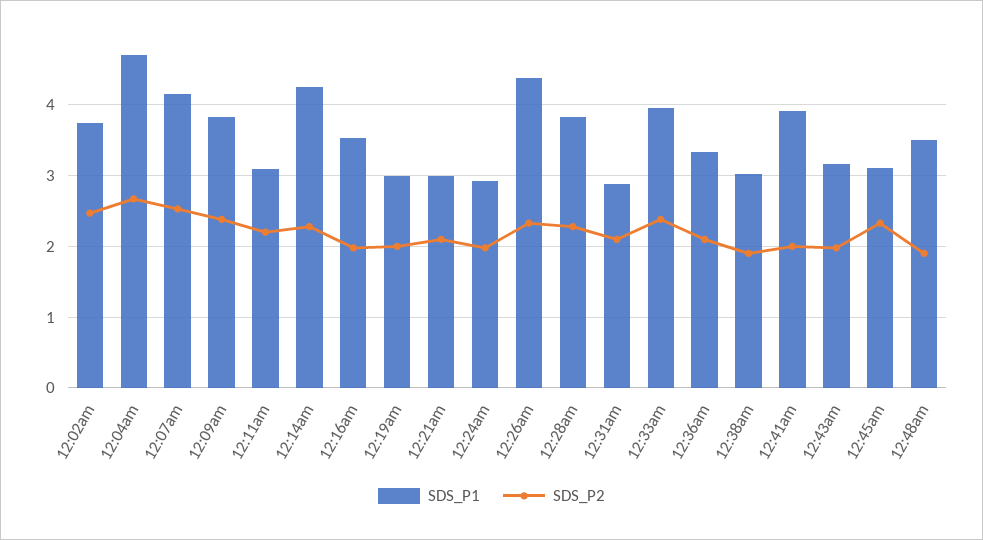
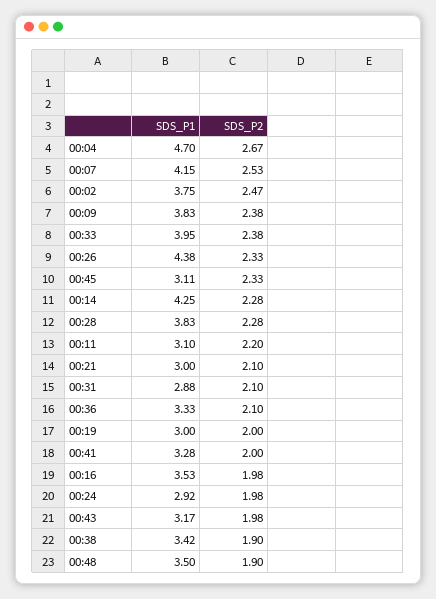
SDS_P1, 12:38am: 3 -> 3.42
SDS_P1, 12:41am: 3.9 -> 3.28

